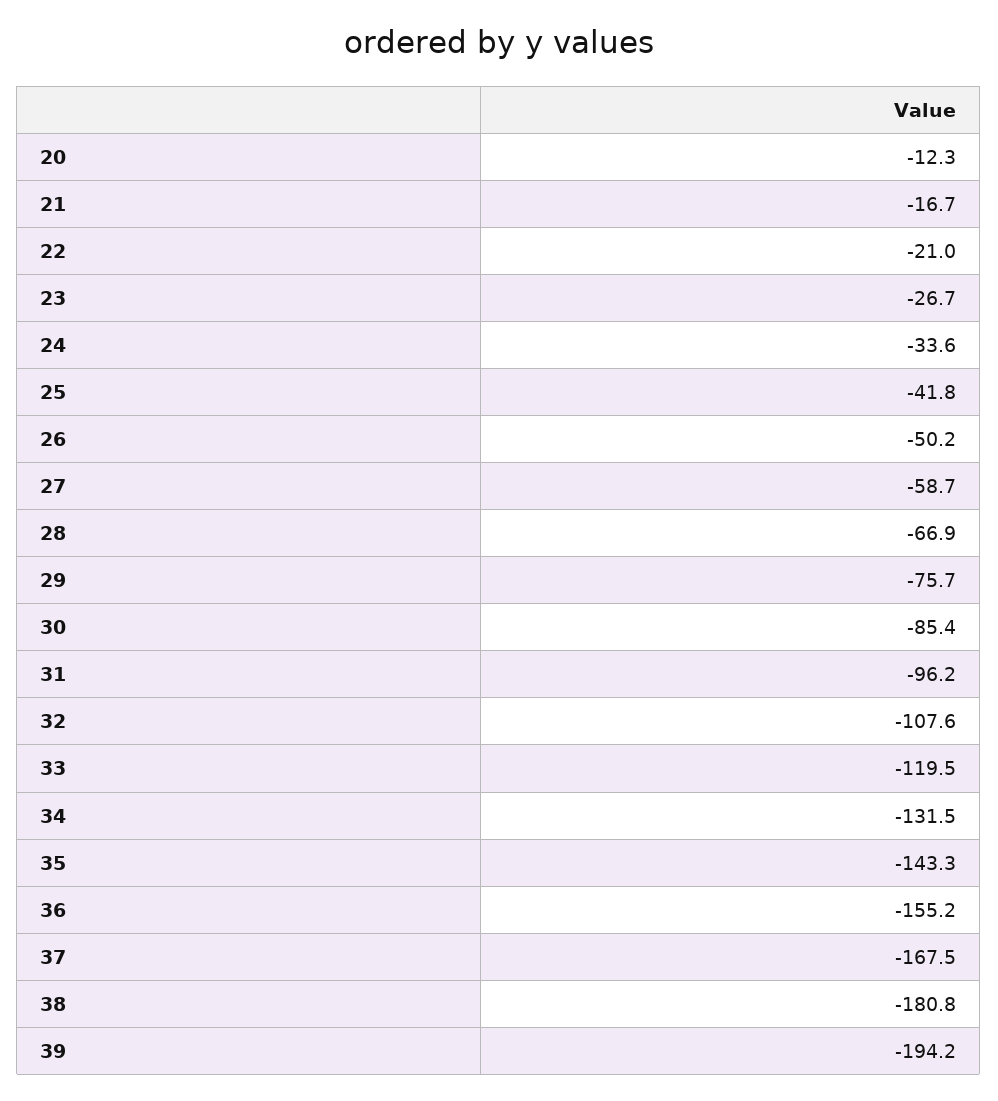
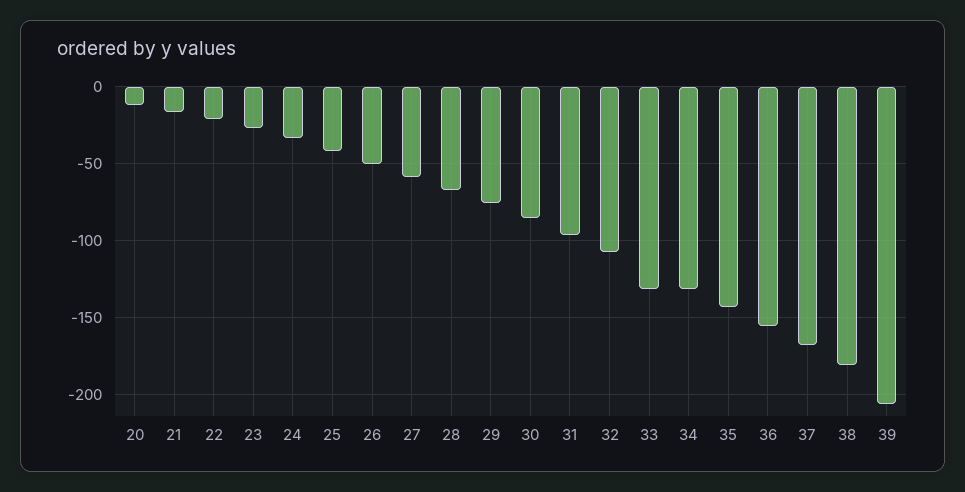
33: -119.5 -> -130
39: -194.2 -> -205

